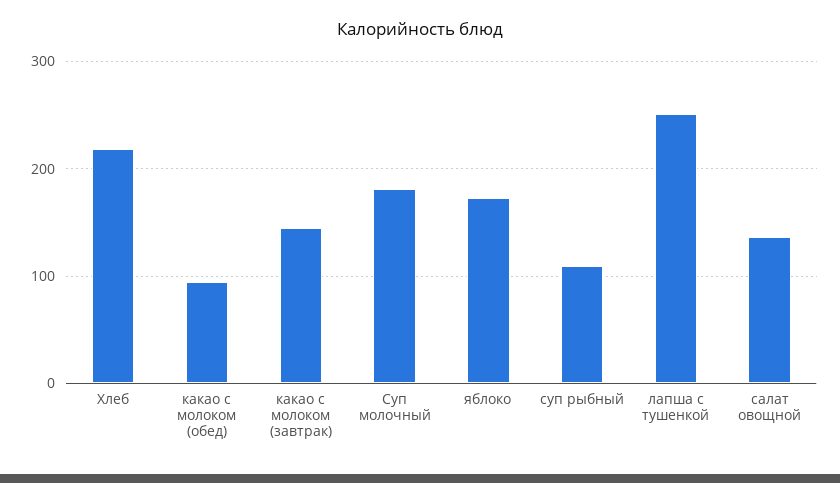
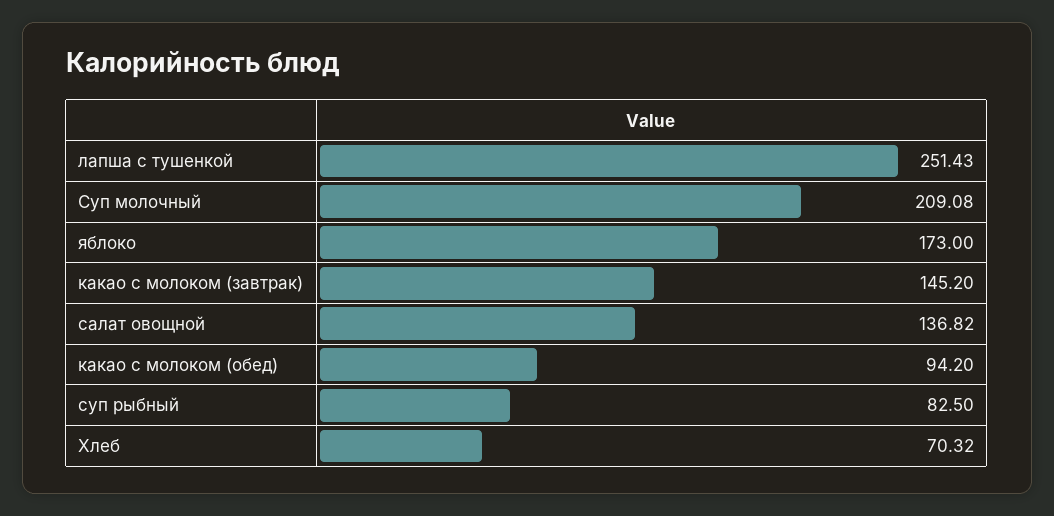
Хлеб: 220 -> 70.32
Суп молочный: 180 -> 209.08
суп рыбный: 110 -> 82.5

